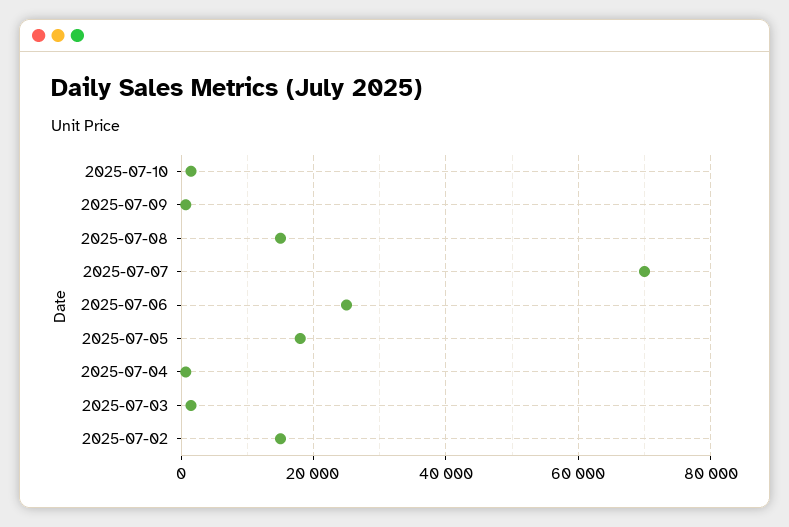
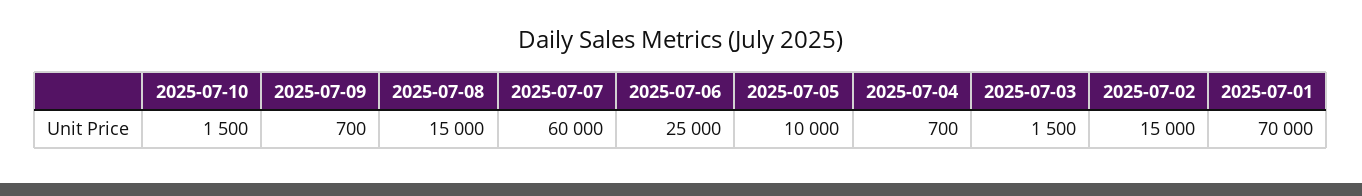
2025-07-07: 70000 -> 60000
2025-07-05: 18000 -> 10000
2025-07-01: none -> 70000

